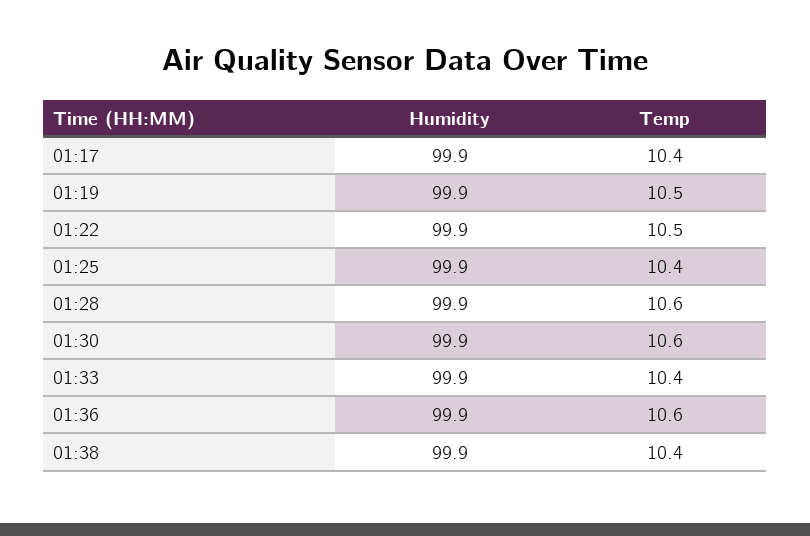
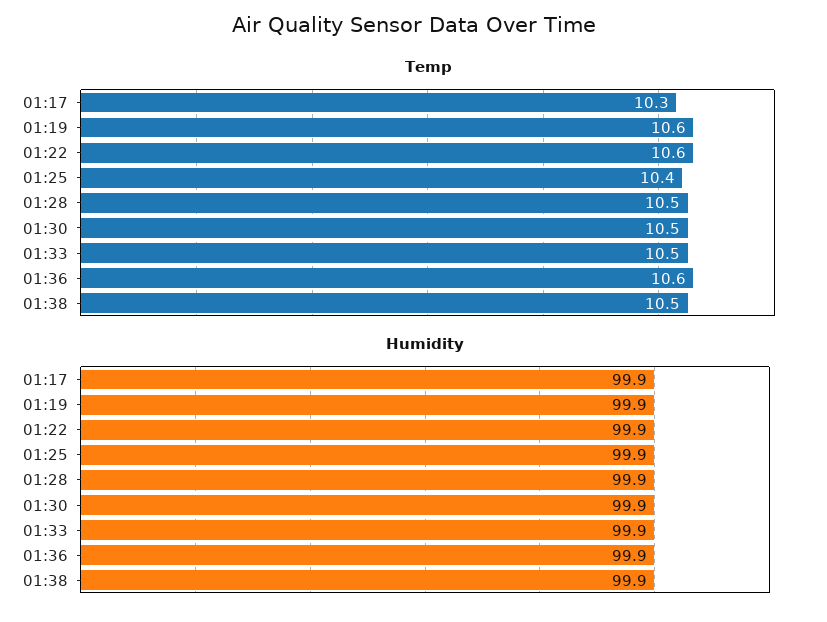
Temp, 01:17: 10.4 -> 10.3
Temp, 01:19: 10.5 -> 10.6
Temp, 01:22: 10.5 -> 10.6
Temp, 01:28: 10.6 -> 10.5
Temp, 01:30: 10.6 -> 10.5
Temp, 01:33: 10.4 -> 10.5
Temp, 01:38: 10.4 -> 10.5

